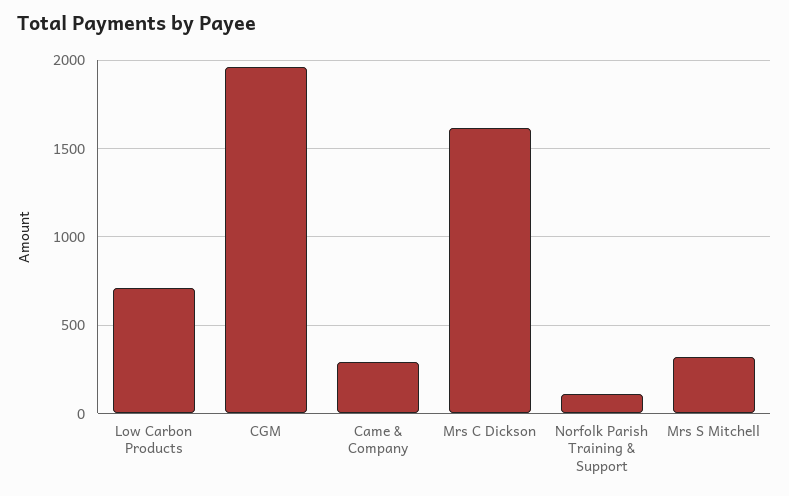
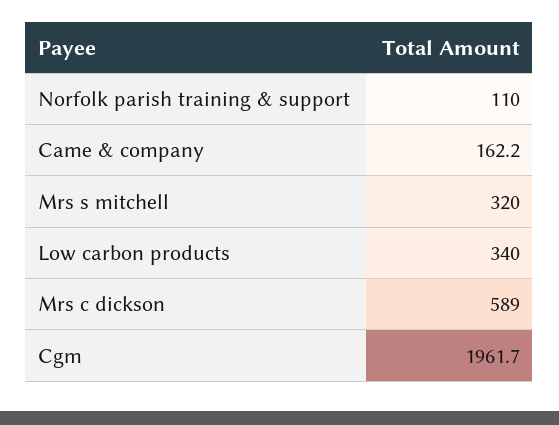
Low Carbon Products: 700 -> 340
Came & Company: 300 -> 162.2
Mrs C Dickson: 1600 -> 589

